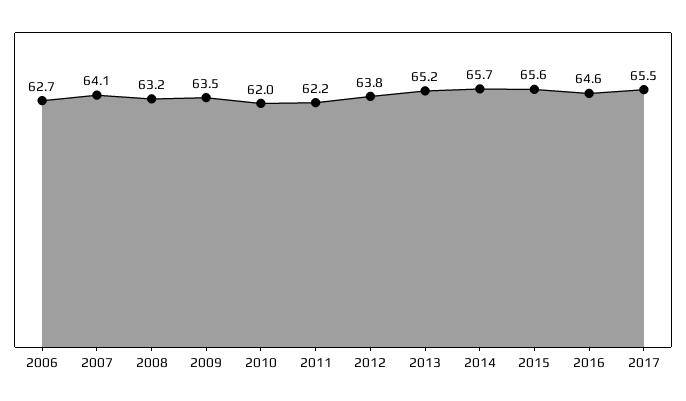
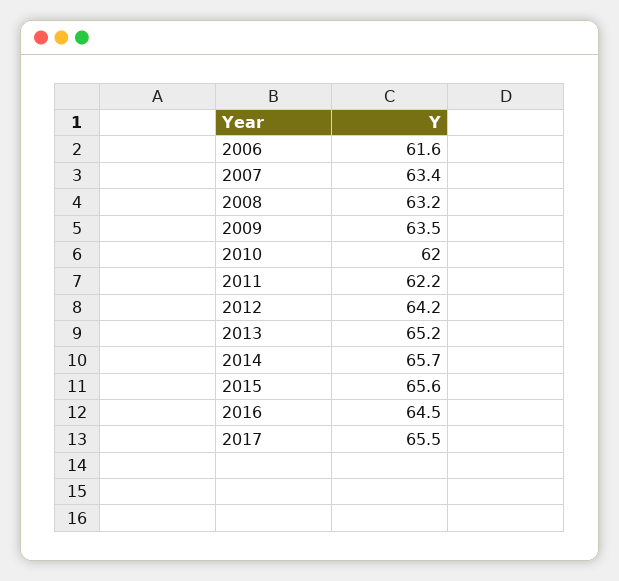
2006: 62.7 -> 61.6
2007: 64.1 -> 63.4
2012: 63.8 -> 64.2
2016: 64.6 -> 64.5

